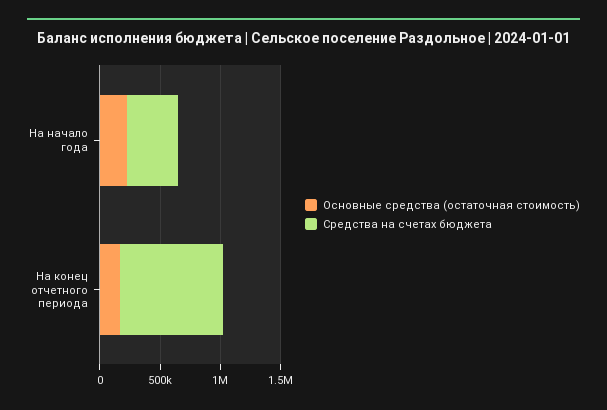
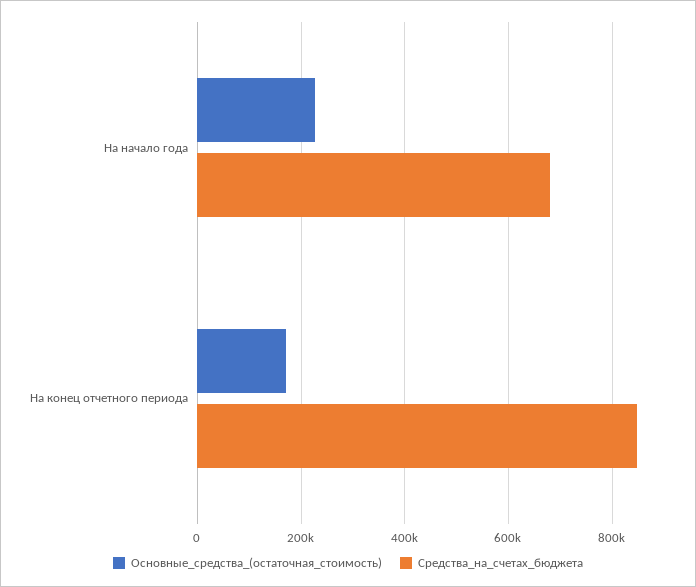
Средства на счетах бюджета, На начало года: 400000 -> 680000

